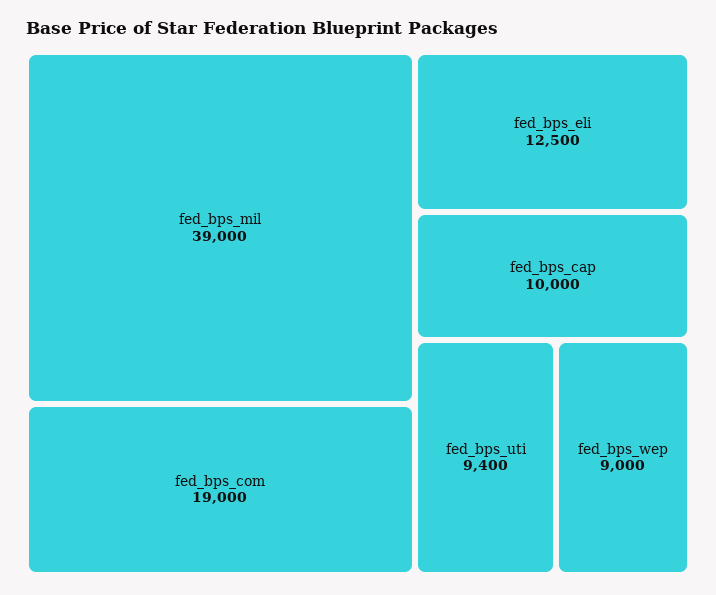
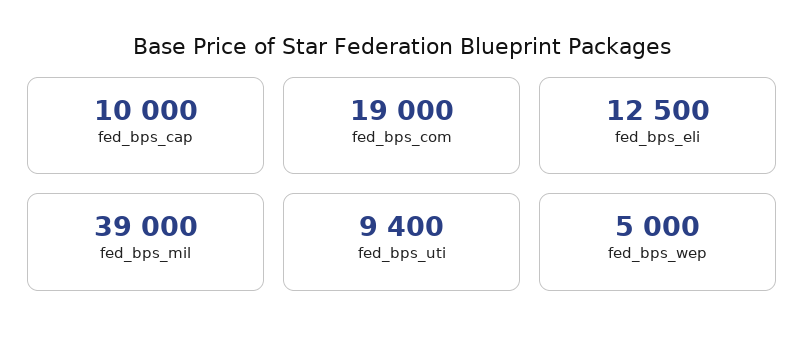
fed_bps_wep: 9000 -> 5000

